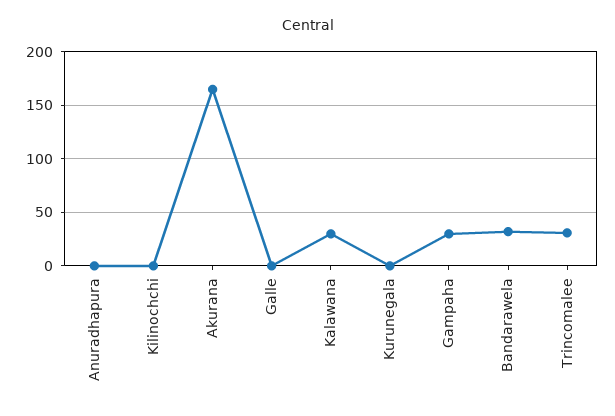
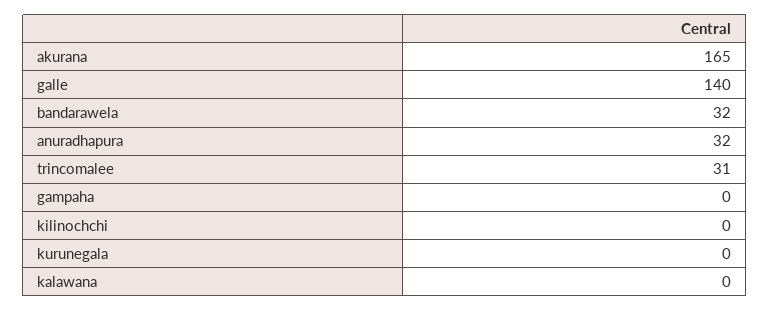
Anuradhapura: 0 -> 32
Galle: 0 -> 140
Kalawana: 30 -> 0
Gampaha: 30 -> 0

